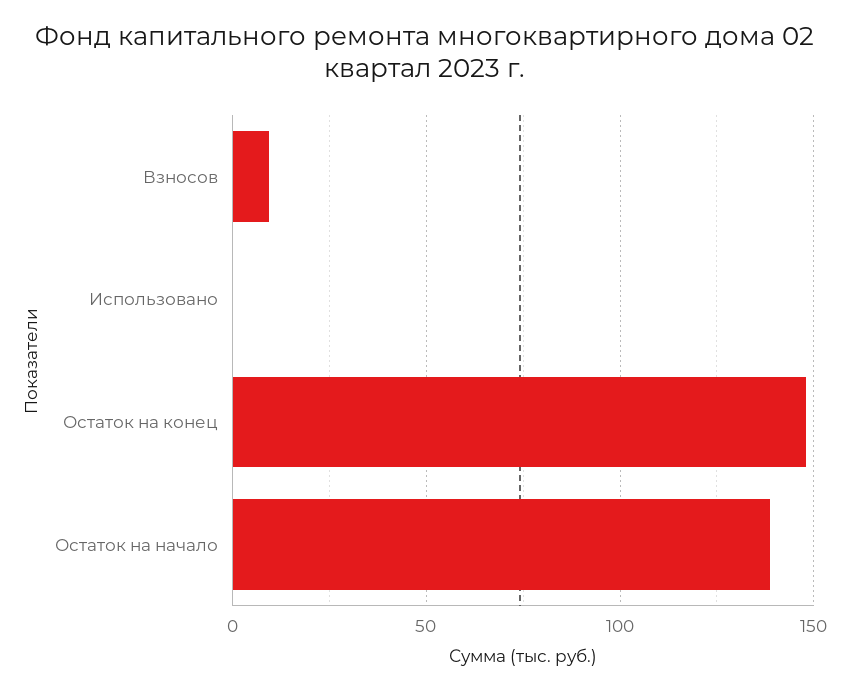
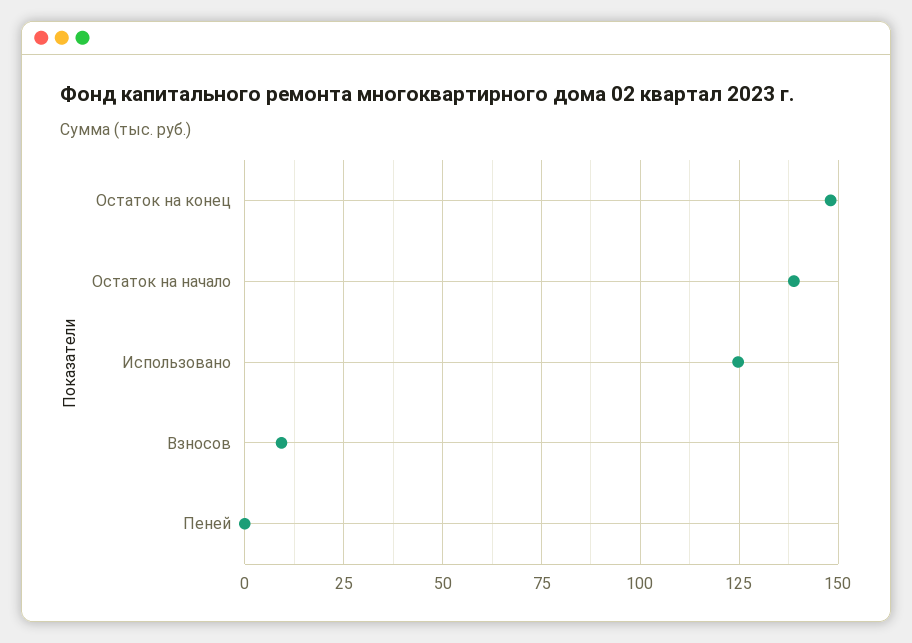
Использовано: 0 -> 125
Пеней: none -> 0

